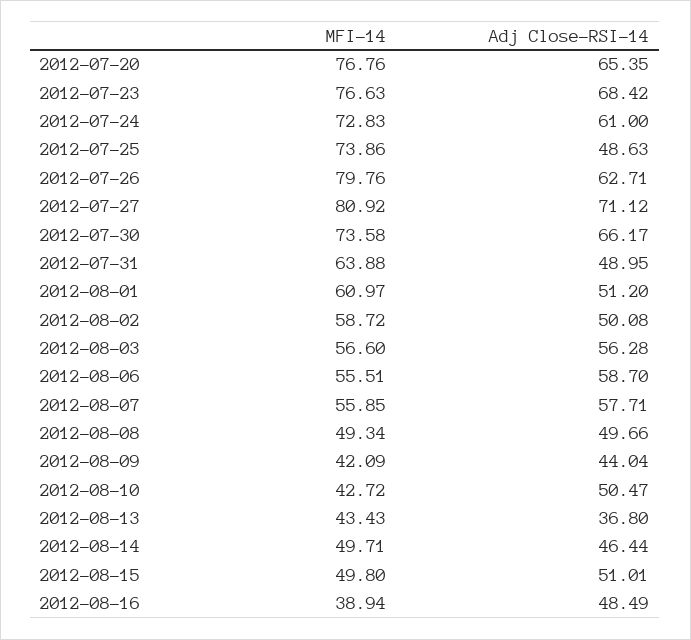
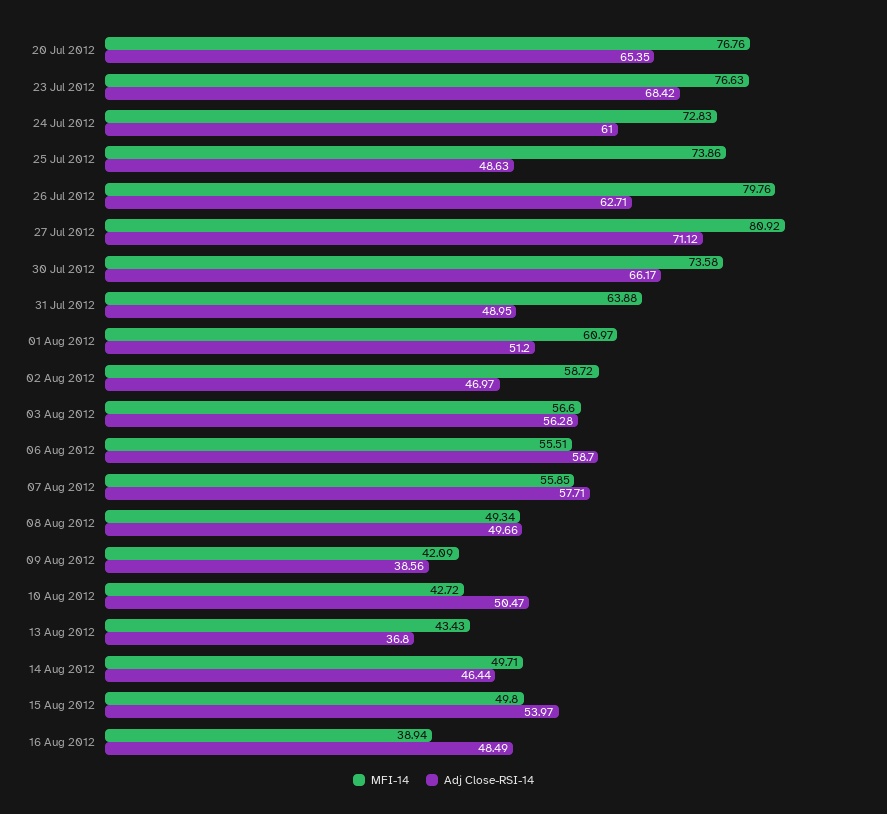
Adj Close-RSI-14, 2012-08-02: 50.08 -> 46.97
Adj Close-RSI-14, 2012-08-09: 44.04 -> 38.56
Adj Close-RSI-14, 2012-08-15: 51.01 -> 53.97

